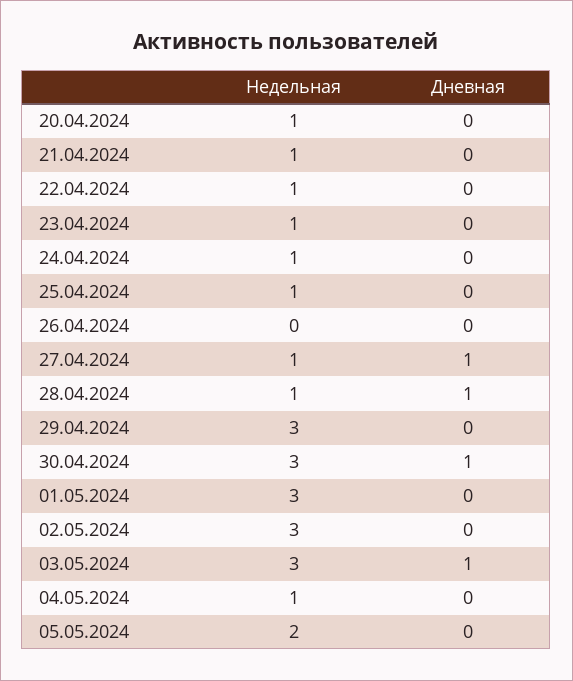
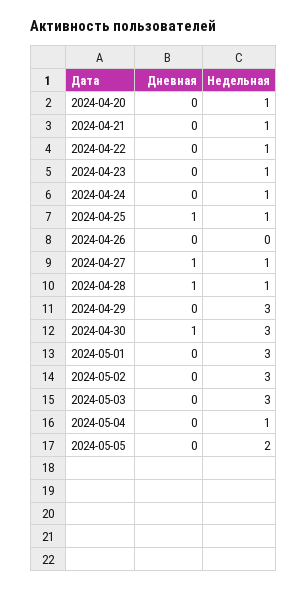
Дневная, 25.04.2024: 0 -> 1
Дневная, 03.05.2024: 1 -> 0

